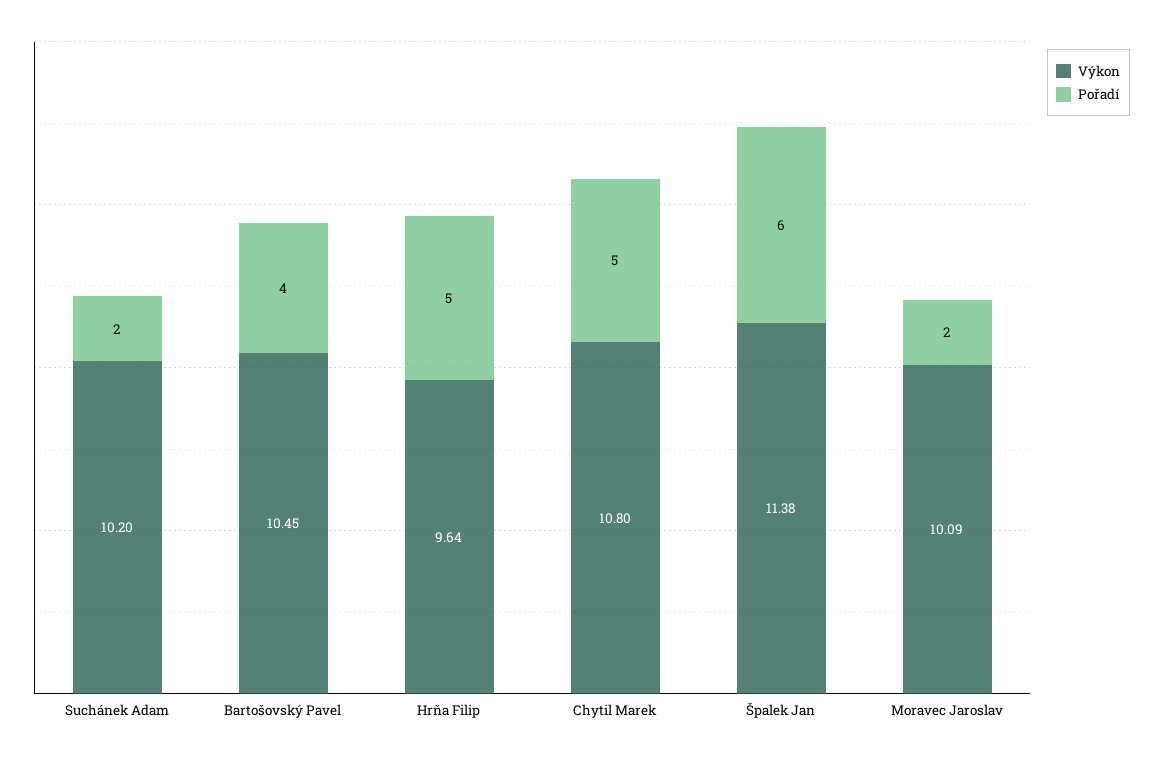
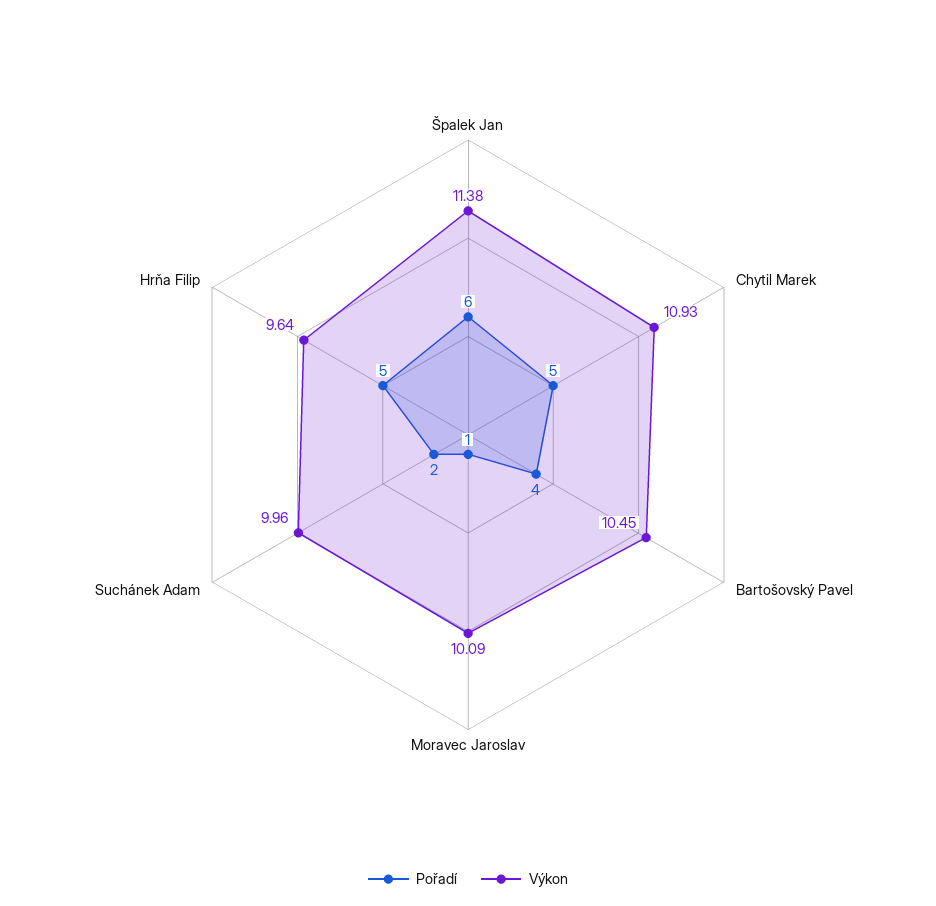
Výkon, Suchánek Adam: 10.2 -> 9.96
Výkon, Chytil Marek: 10.8 -> 10.93
Pořadí, Moravec Jaroslav: 2 -> 1

